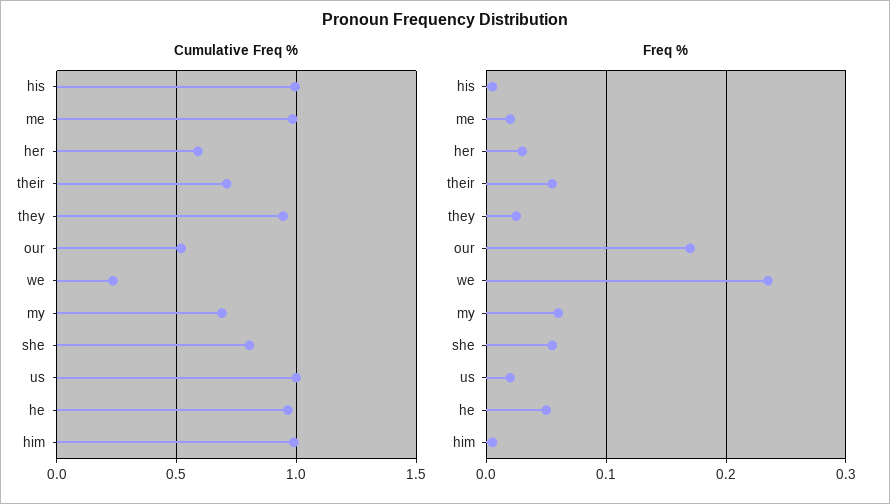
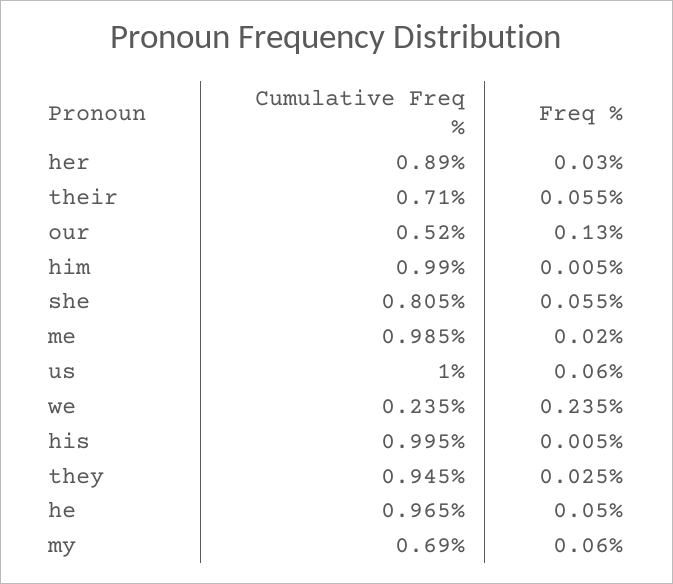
Cumulative Freq %, her: 0.6 -> 0.89
Freq %, our: 0.17 -> 0.13
Freq %, us: 0.02 -> 0.06

